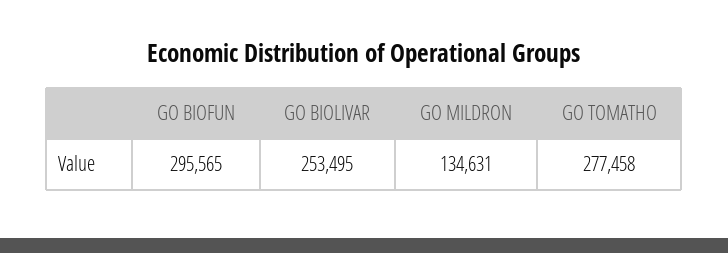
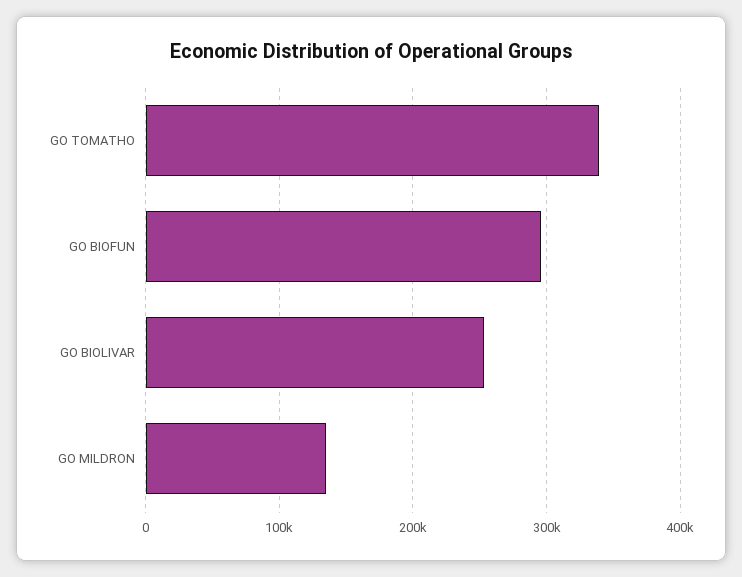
GO TOMATHO: 277458 -> 340000

